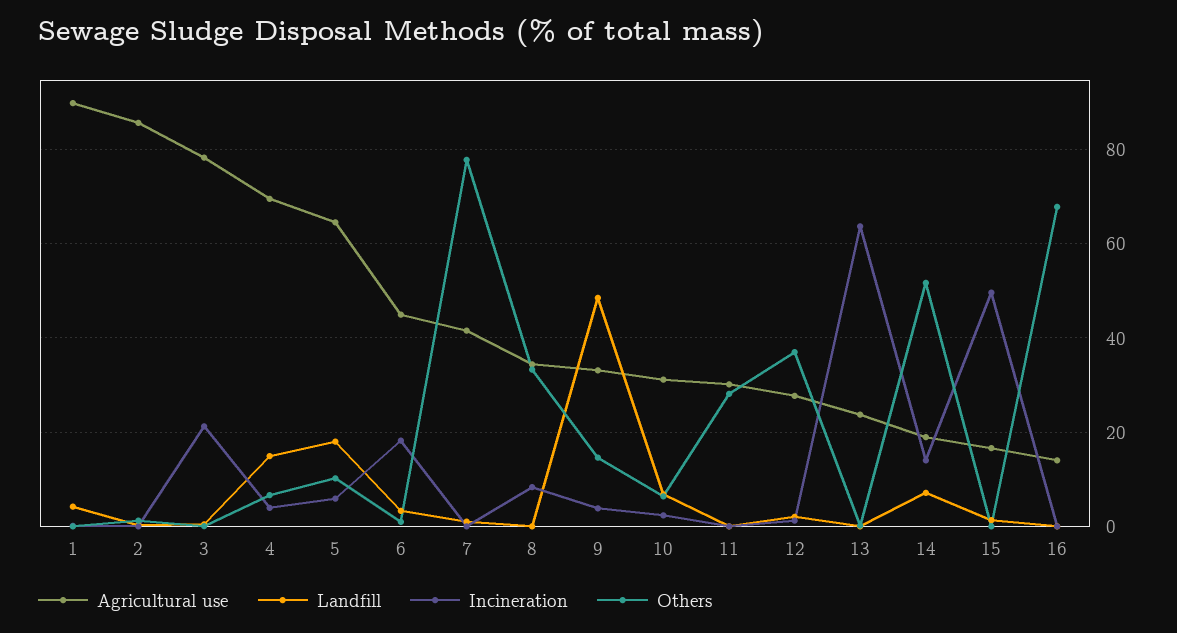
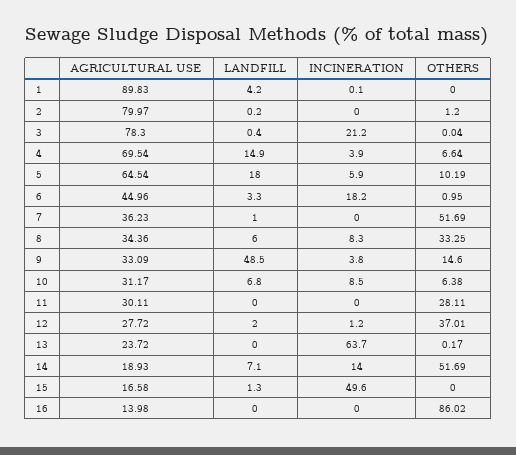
Agricultural use, 2: 86 -> 79.97
Agricultural use, 7: 42 -> 36.23
Others, 7: 78 -> 51.69
Landfill, 8: 0 -> 6
Incineration, 10: 2 -> 8.5
Others, 16: 68 -> 86.02

